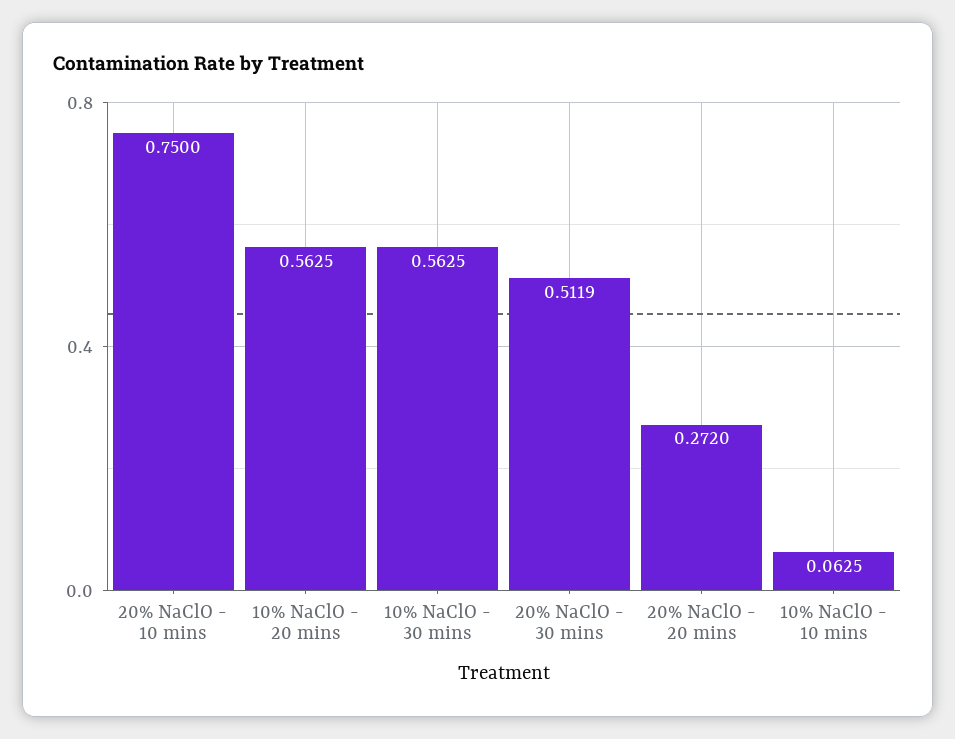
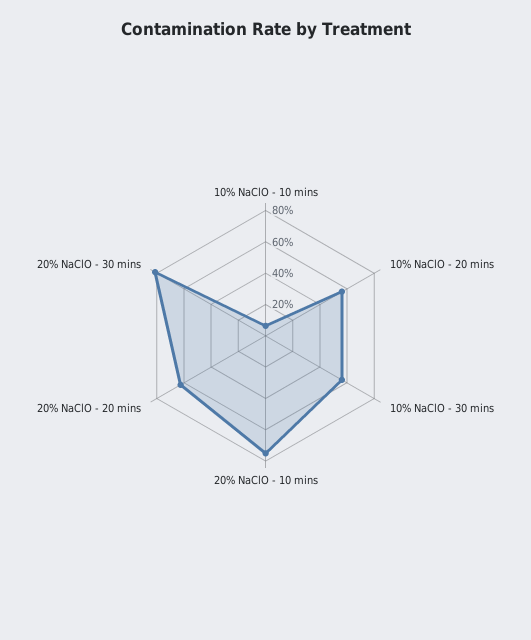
20% NaClO - 30 mins: 0.5119 -> 0.8
20% NaClO - 20 mins: 0.272 -> 0.6

